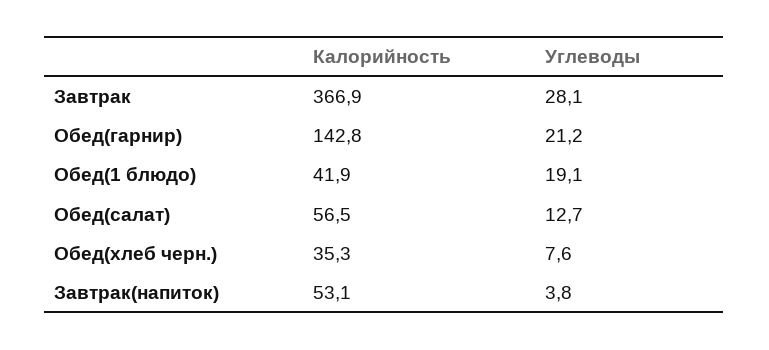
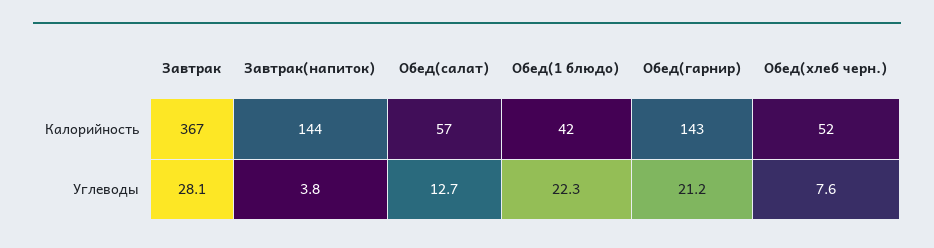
Углеводы, Обед(1 блюдо): 19.1 -> 22.3
Калорийность, Обед(хлеб черн.): 35.3 -> 52
Калорийность, Завтрак(напиток): 53.1 -> 144

